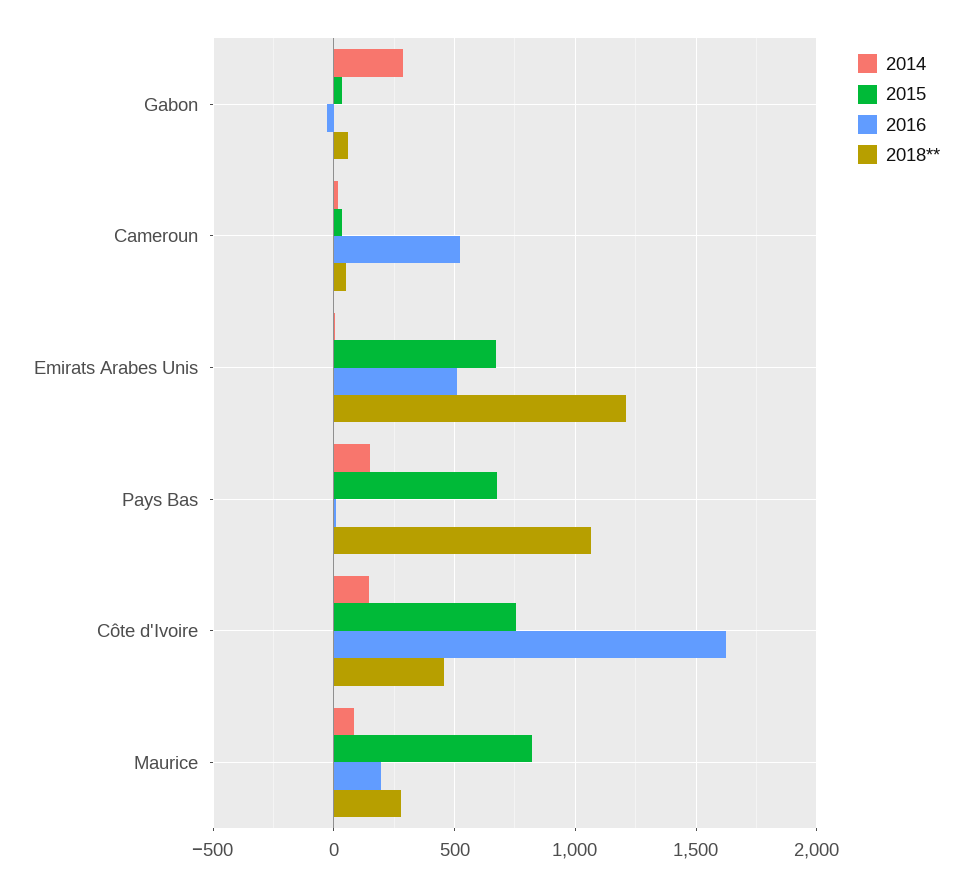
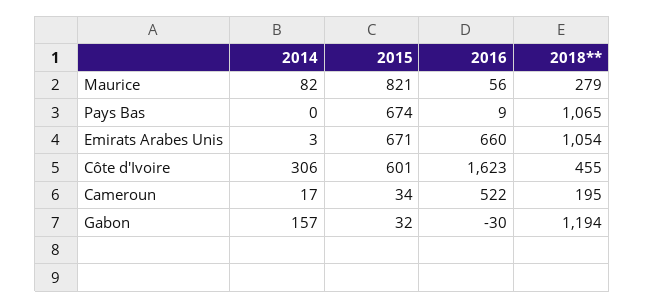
2014, Gabon: 300 -> 157
2018**, Gabon: 50 -> 1194
2018**, Cameroun: 50 -> 195
2016, Emirats Arabes Unis: 500 -> 660
2018**, Emirats Arabes Unis: 1200 -> 1054
2014, Pays Bas: 150 -> 0
2014, Côte d'Ivoire: 150 -> 306
2015, Côte d'Ivoire: 750 -> 601
2016, Maurice: 200 -> 56

